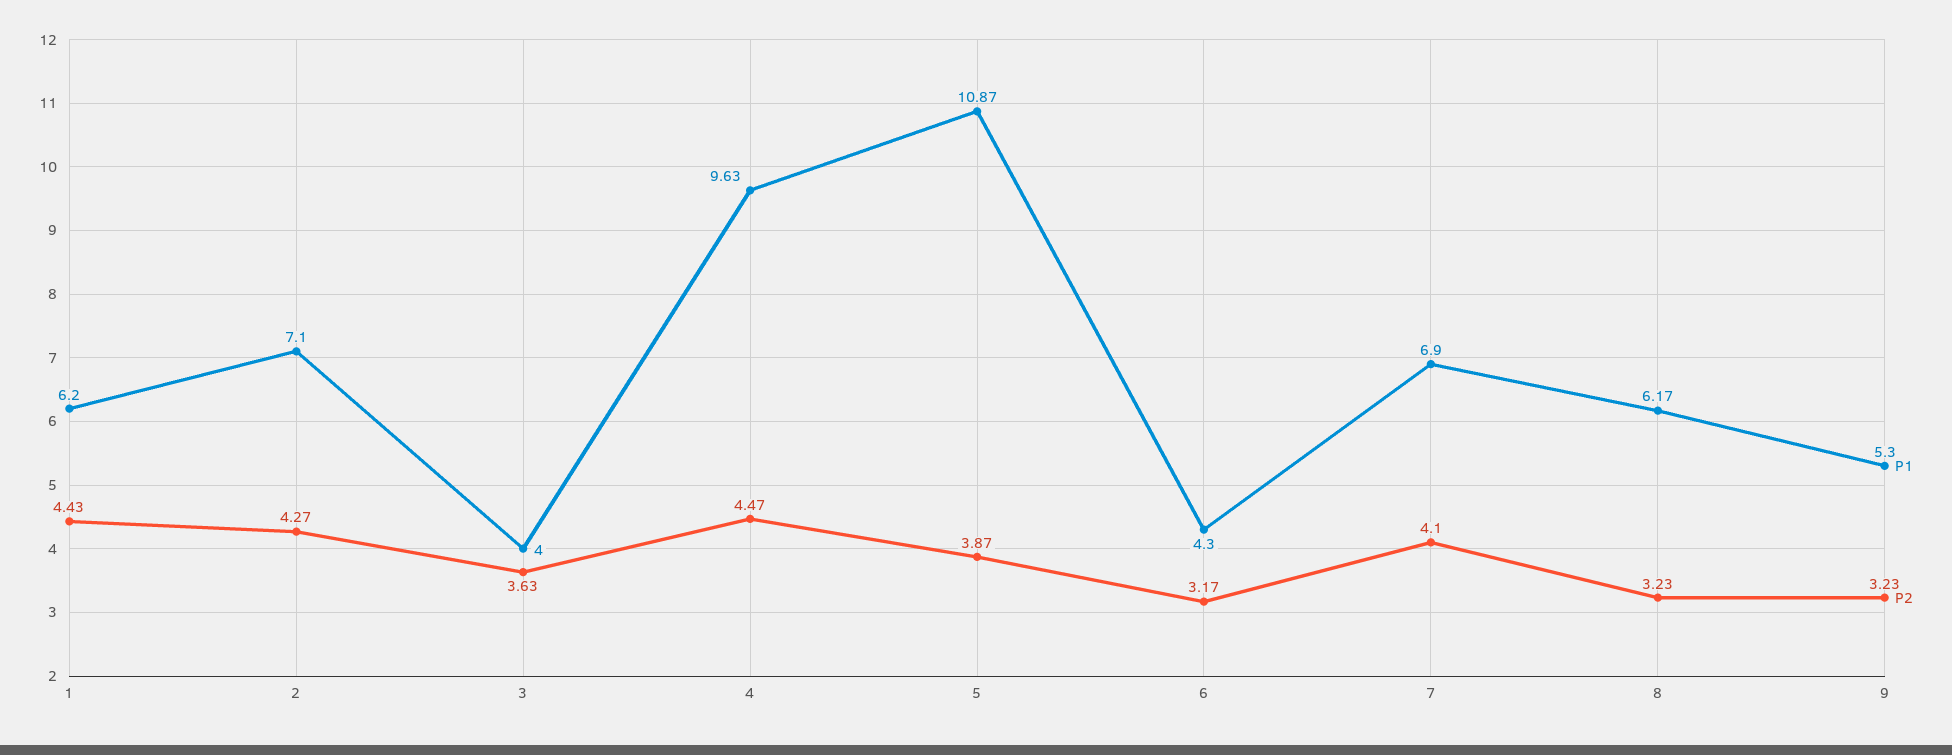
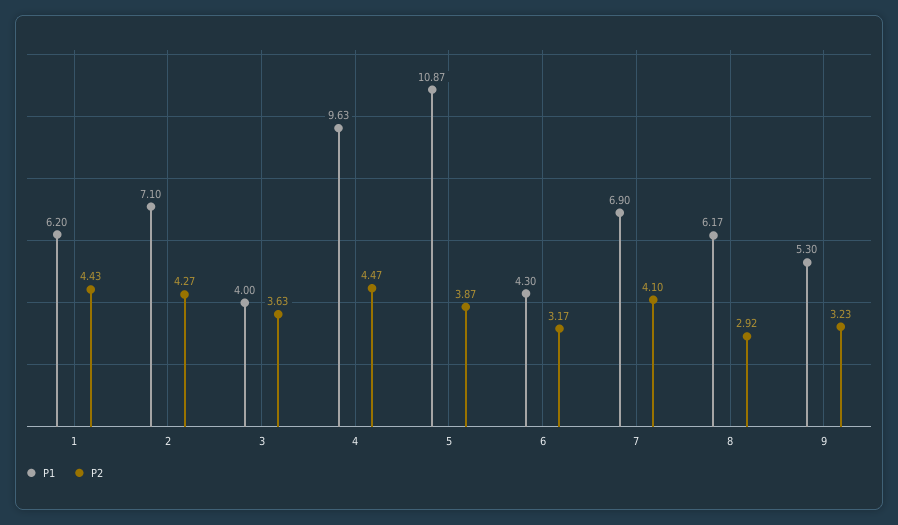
P2, 8: 3.23 -> 2.92

